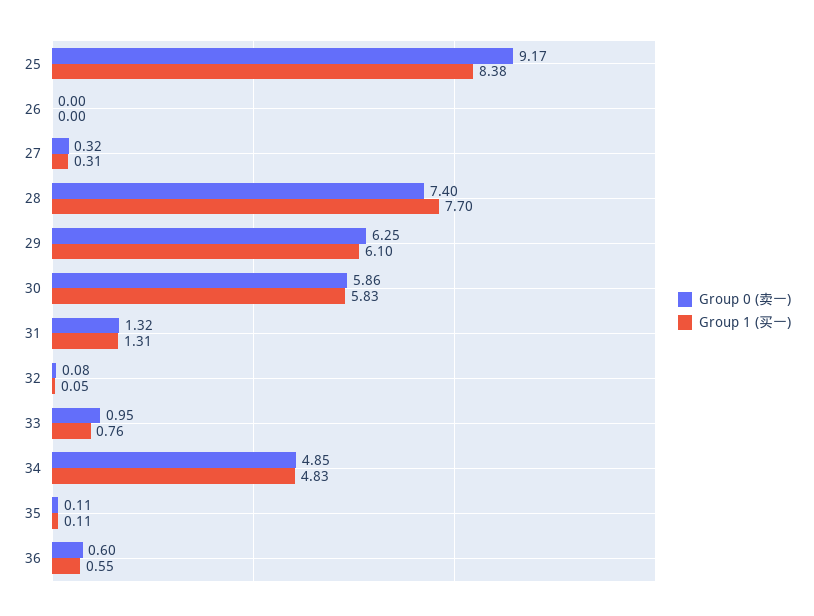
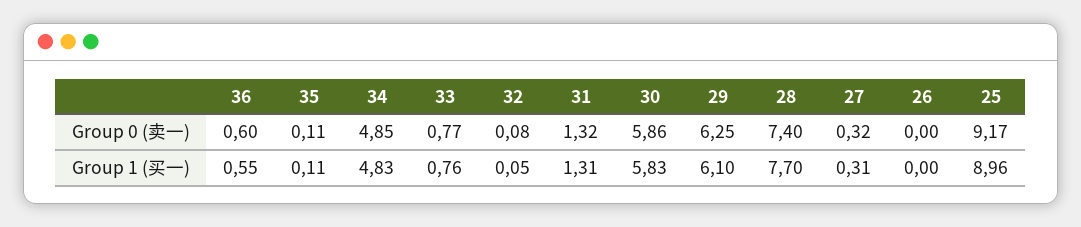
Group 1 (买一), 25: 8.38 -> 8.96
Group 0 (卖一), 33: 0.95 -> 0.77

